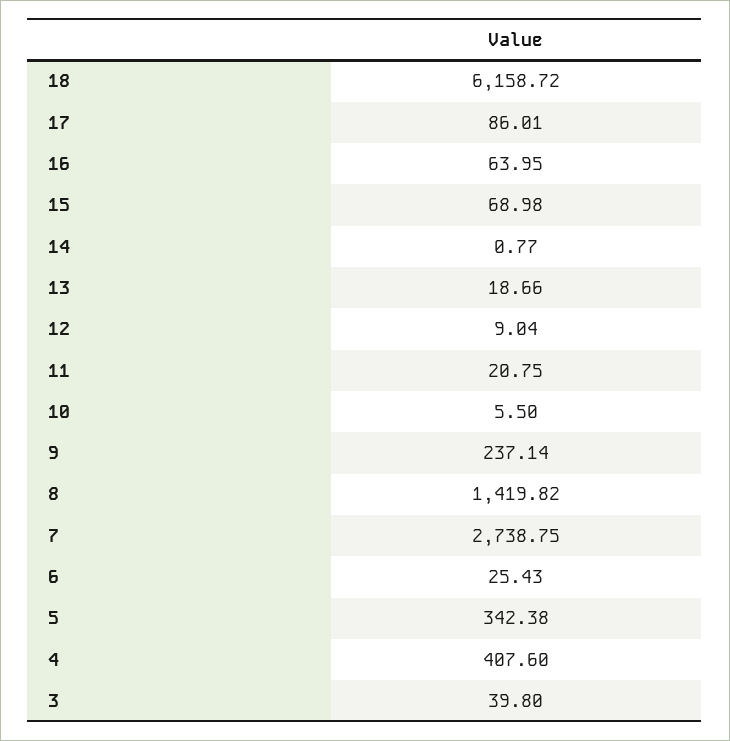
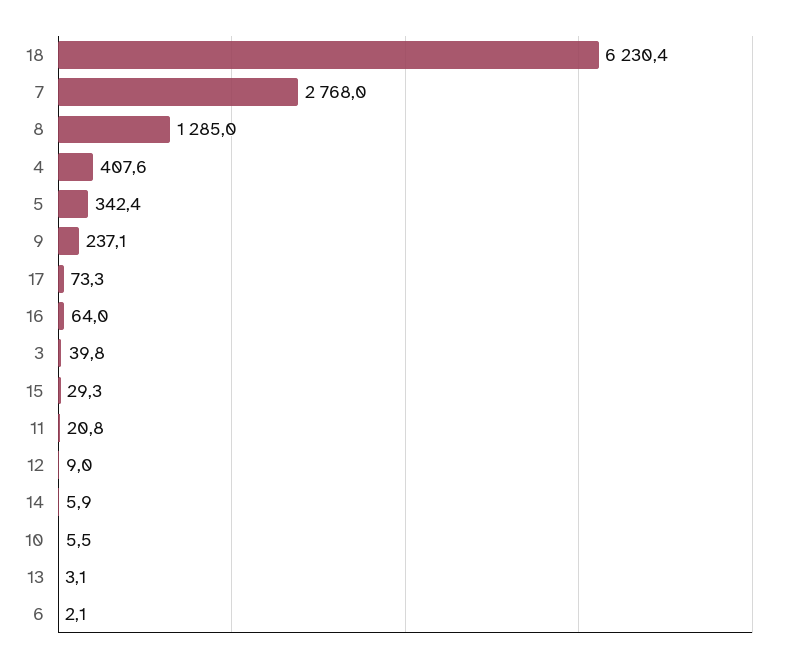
18: 6158.72 -> 6230.4
17: 86.01 -> 73.3
15: 68.98 -> 29.3
14: 0.77 -> 5.9
13: 18.66 -> 3.1
8: 1419.82 -> 1285
7: 2738.75 -> 2768
6: 25.43 -> 2.1

